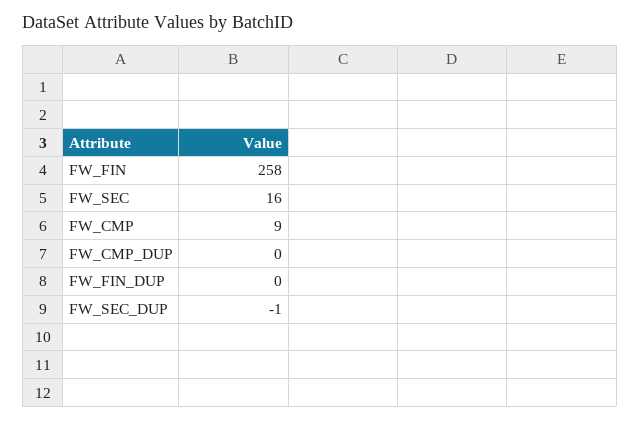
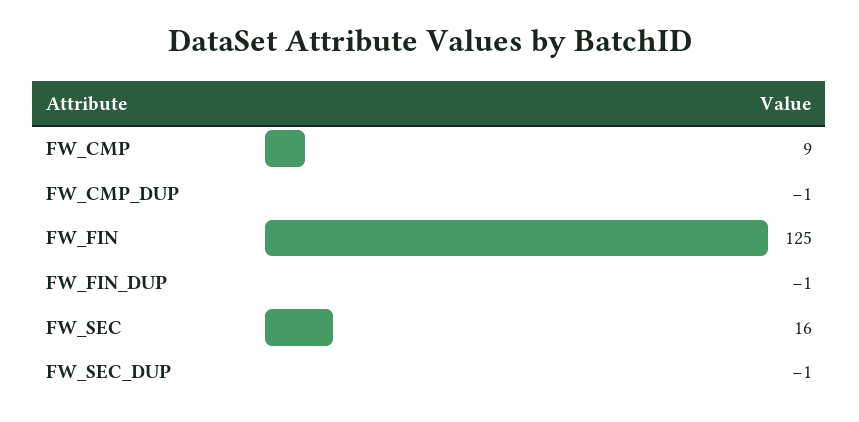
FW_FIN: 258 -> 125
FW_CMP_DUP: 0 -> -1
FW_FIN_DUP: 0 -> -1

